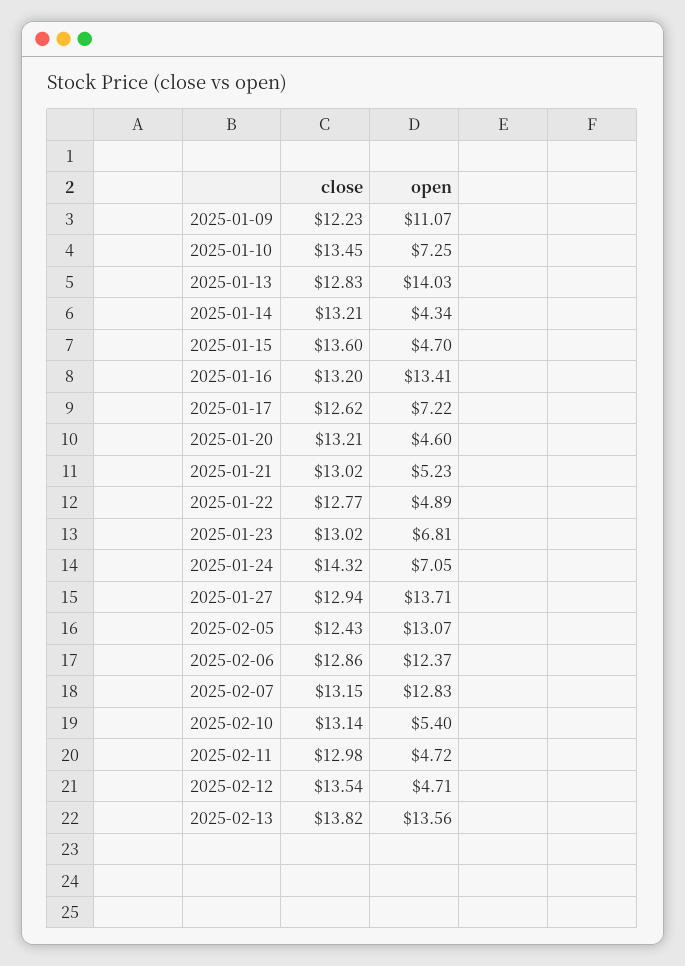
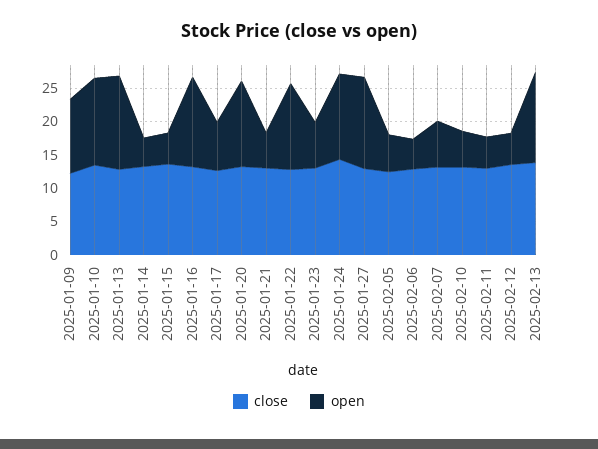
open, 2025-01-10: 7.25 -> 12.5
open, 2025-01-20: 4.6 -> 12.5
open, 2025-01-22: 4.89 -> 12.5
open, 2025-01-24: 7.05 -> 12.5
open, 2025-02-05: 13.07 -> 5
open, 2025-02-06: 12.37 -> 5
open, 2025-02-07: 12.83 -> 7.5

